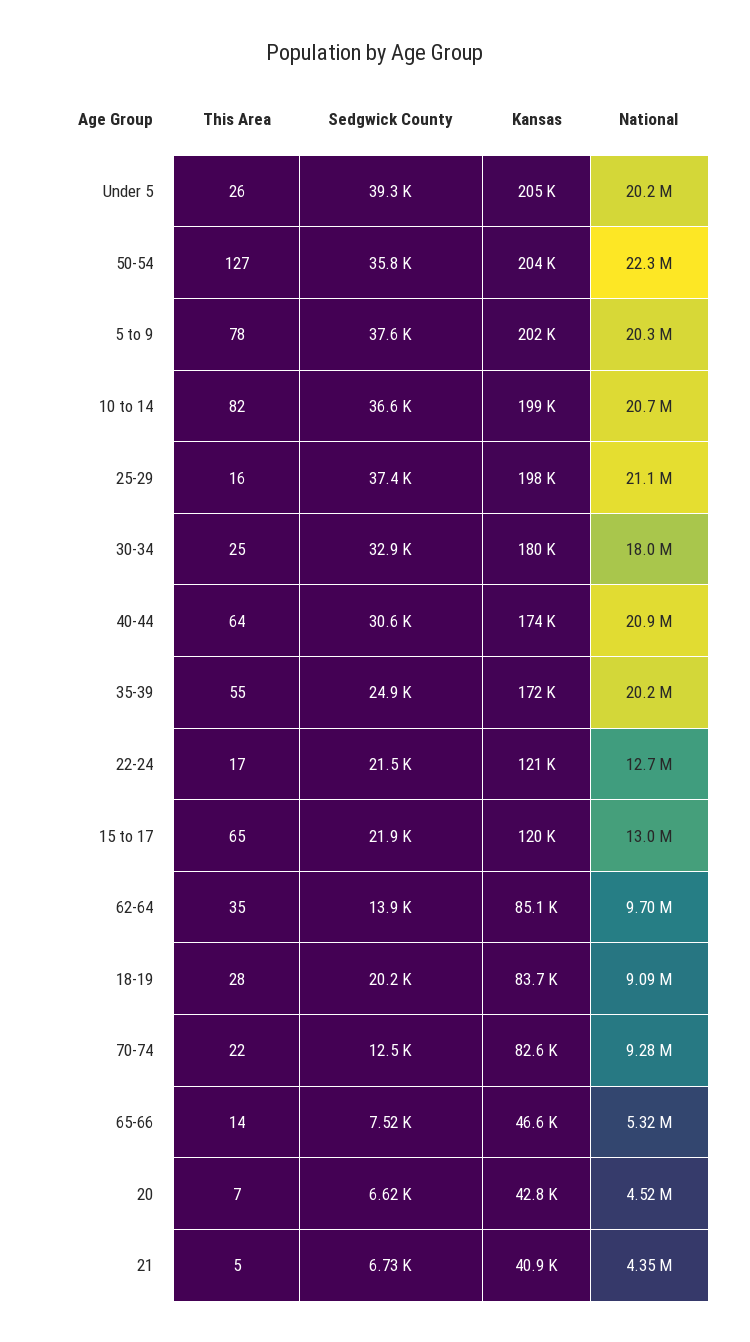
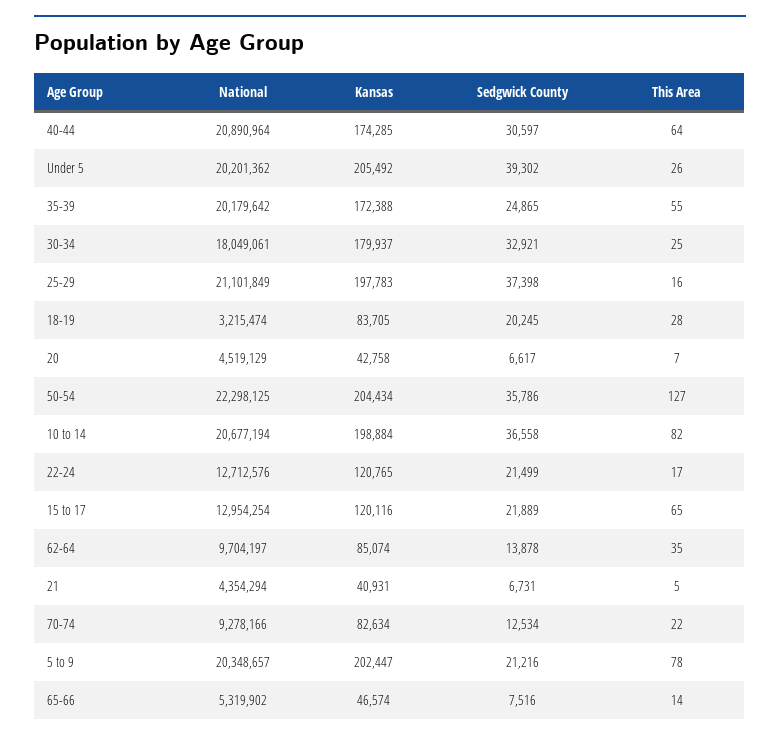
Sedgwick County, 5 to 9: 37600 -> 21216
National, 18-19: 9090000 -> 3215474

